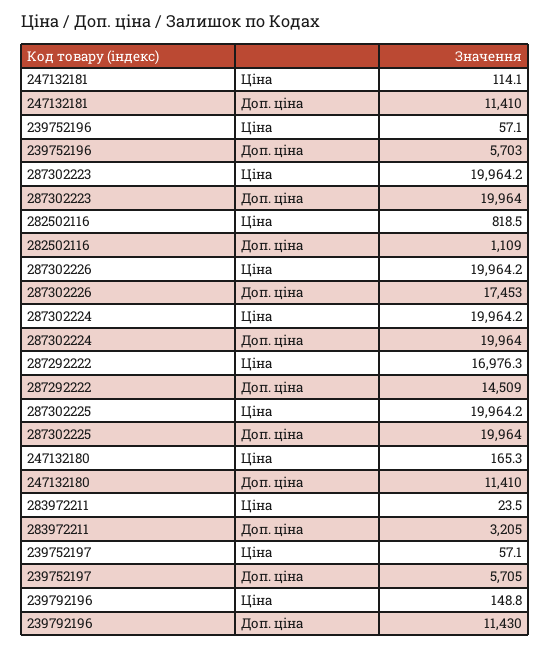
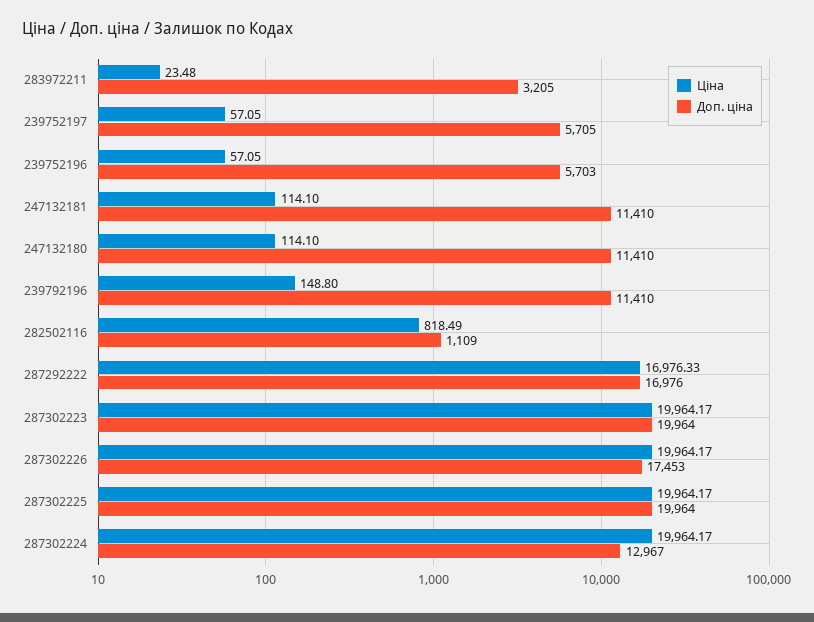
Доп. ціна, 287302224: 19964 -> 12967
Доп. ціна, 287292222: 14509 -> 16976
Ціна, 247132180: 165.3 -> 114.1
Доп. ціна, 239792196: 11430 -> 11410

